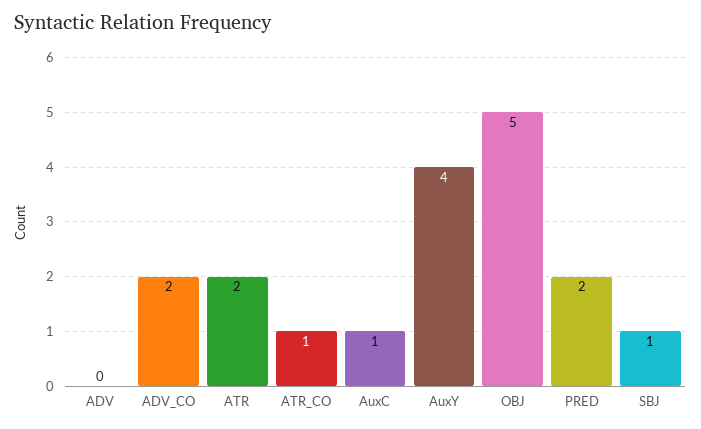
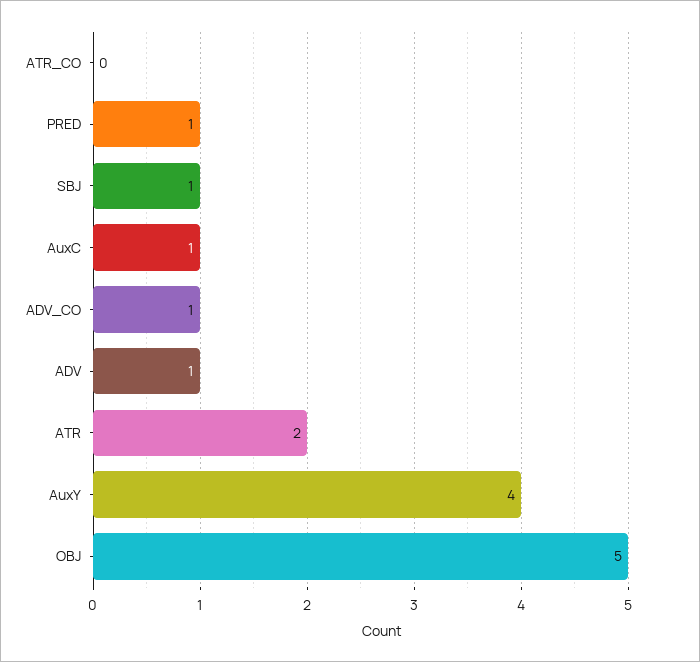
ADV: 0 -> 1
ADV_CO: 2 -> 1
ATR_CO: 1 -> 0
PRED: 2 -> 1

